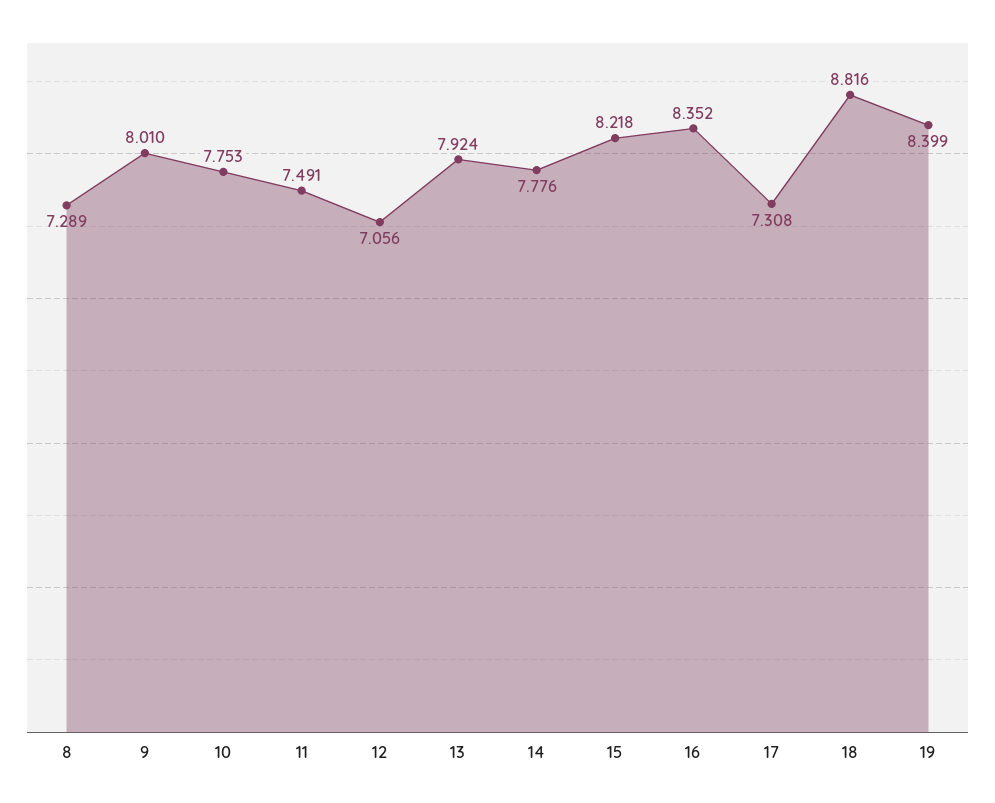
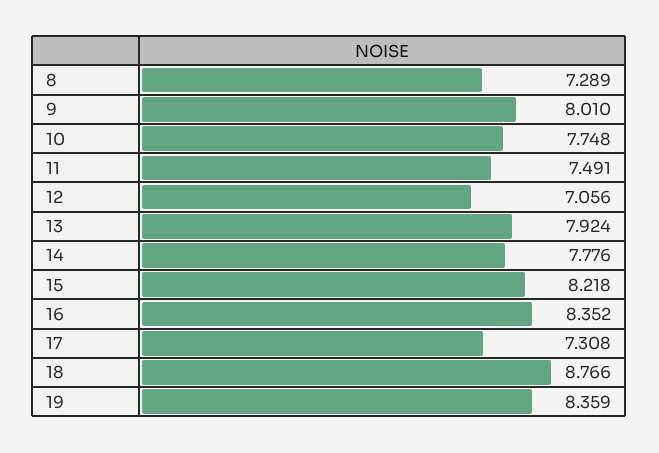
10: 7.753 -> 7.748
18: 8.816 -> 8.766
19: 8.399 -> 8.359

